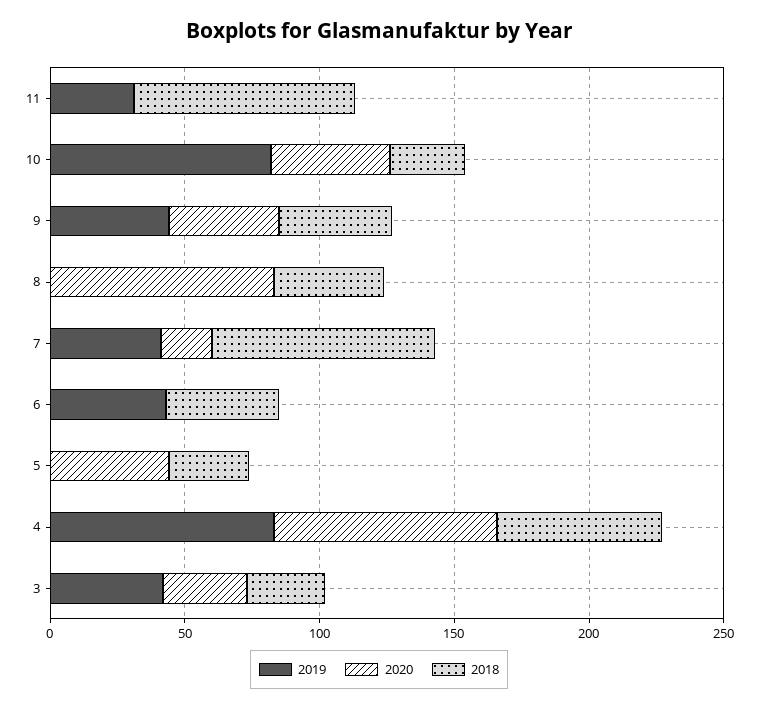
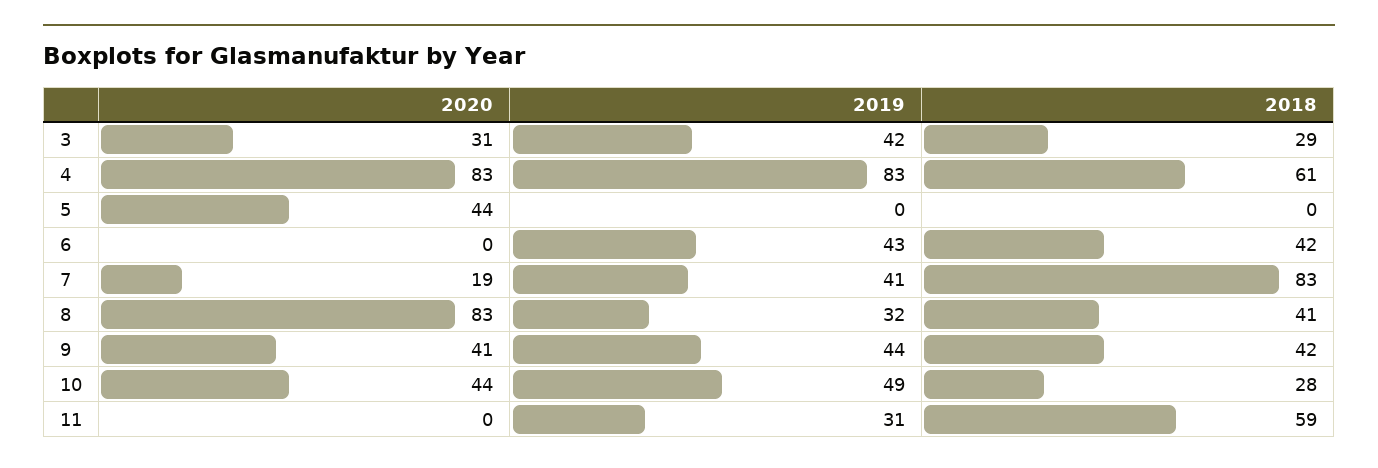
2018, 11: 80 -> 59
2019, 10: 80 -> 49
2019, 8: 0 -> 32
2018, 5: 30 -> 0

